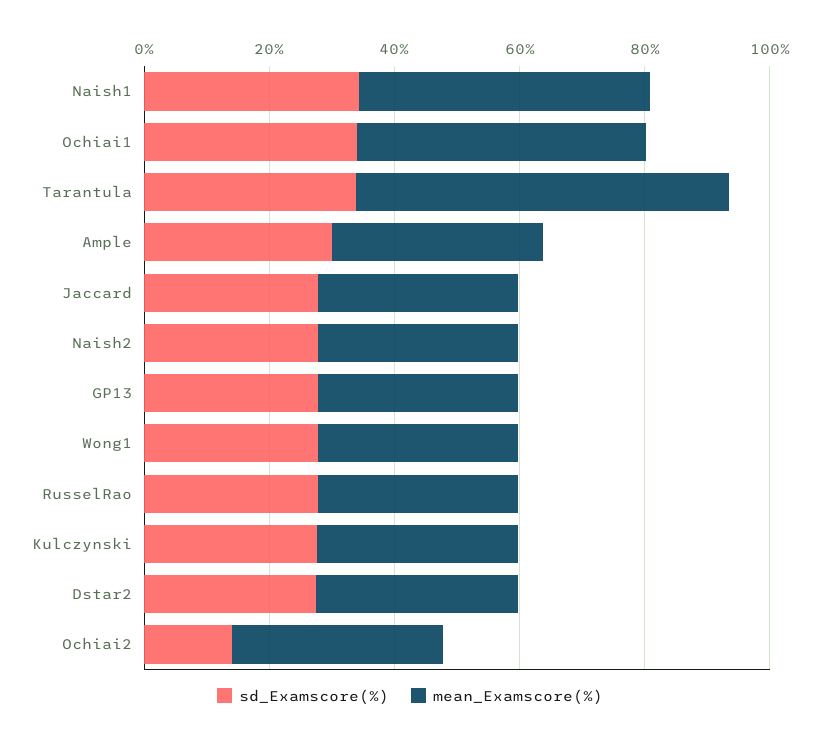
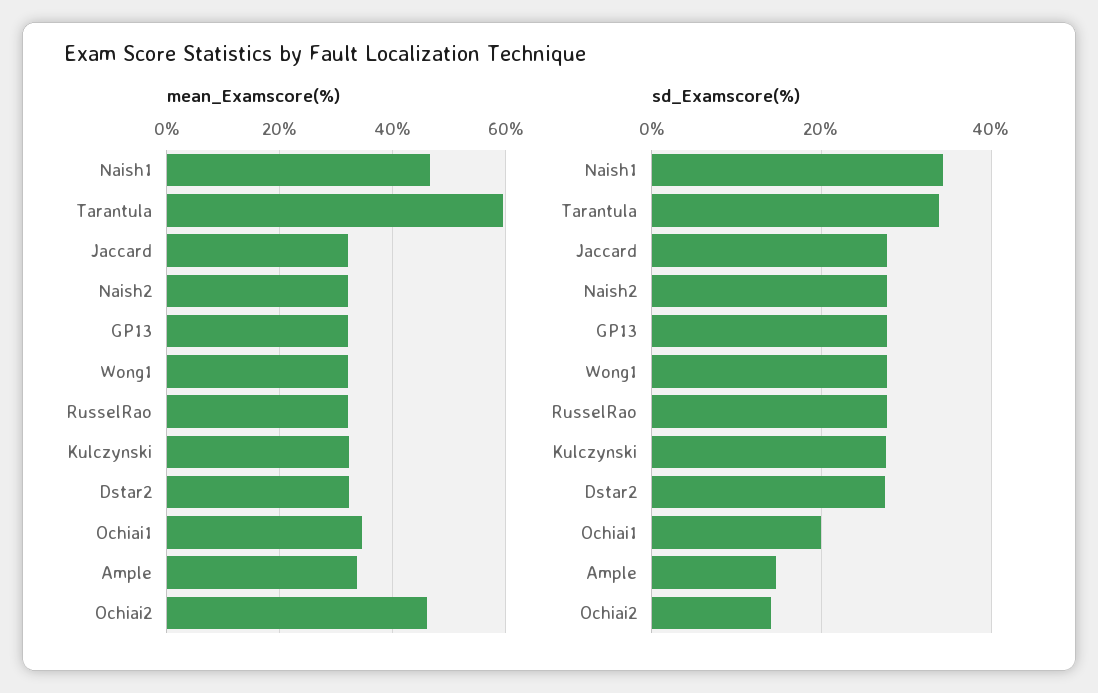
sd_Examscore(%), Ochiai1: 35 -> 20
mean_Examscore(%), Ochiai1: 45 -> 34
sd_Examscore(%), Ample: 30 -> 14
mean_Examscore(%), Ochiai2: 35 -> 46

